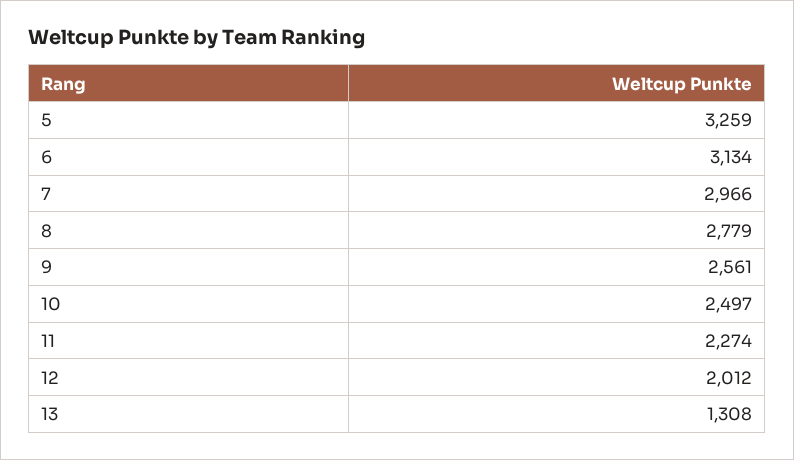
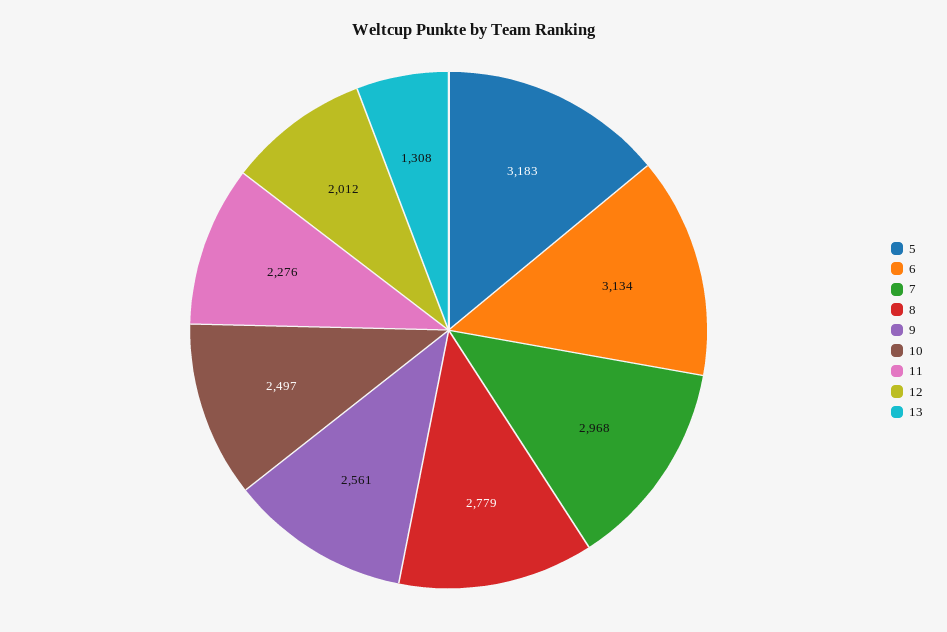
5: 3259 -> 3183
7: 2966 -> 2968
11: 2274 -> 2276

